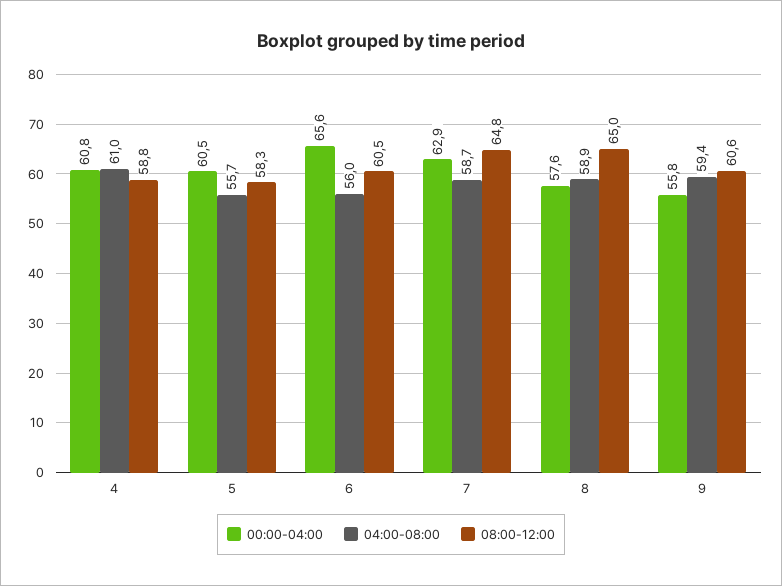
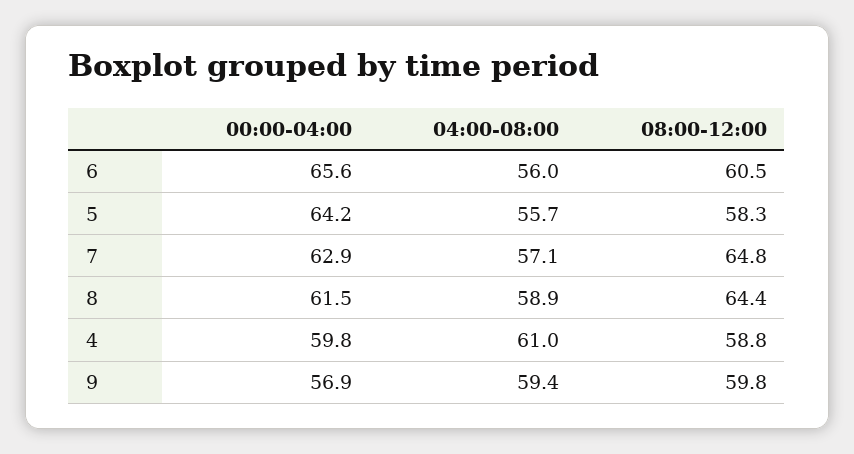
00:00-04:00, 4: 60.8 -> 59.8
00:00-04:00, 5: 60.5 -> 64.2
04:00-08:00, 7: 58.7 -> 57.1
00:00-04:00, 8: 57.6 -> 61.5
08:00-12:00, 8: 65 -> 64.4
00:00-04:00, 9: 55.8 -> 56.9
08:00-12:00, 9: 60.6 -> 59.8

